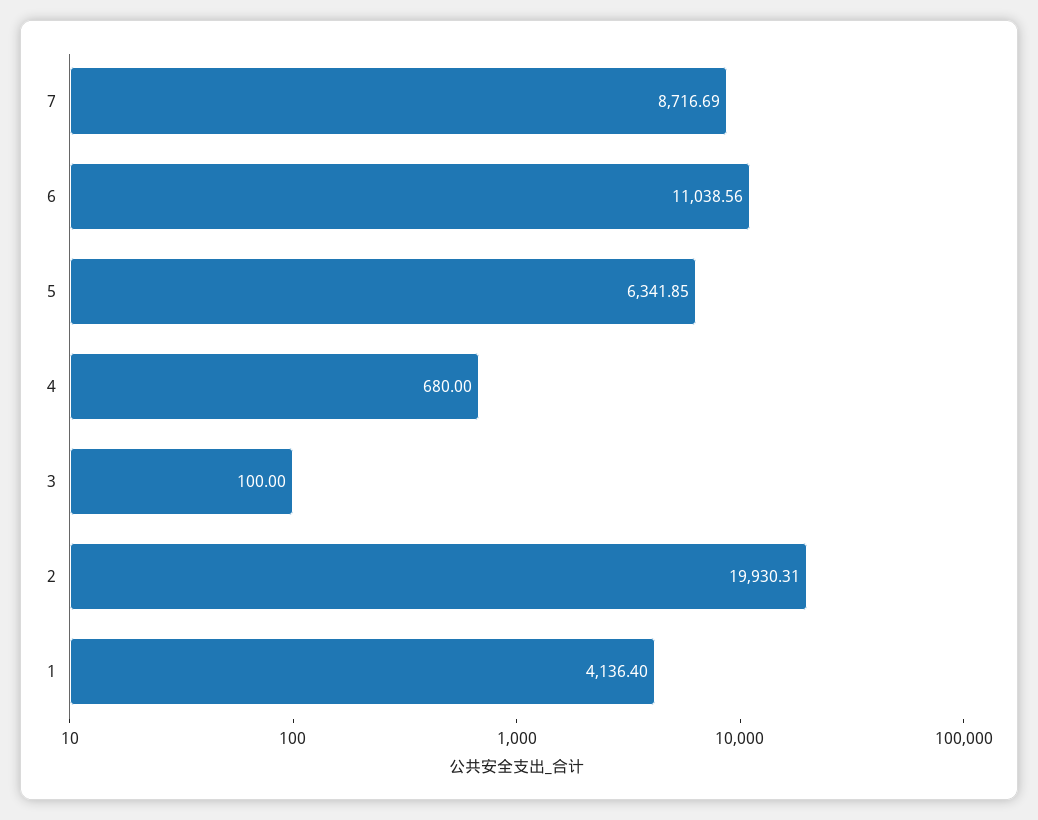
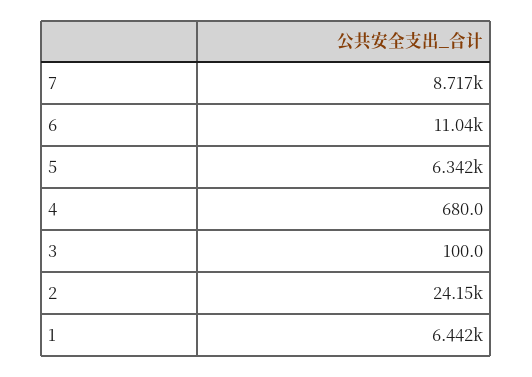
2: 19930.31 -> 24150
1: 4136.4 -> 6442

